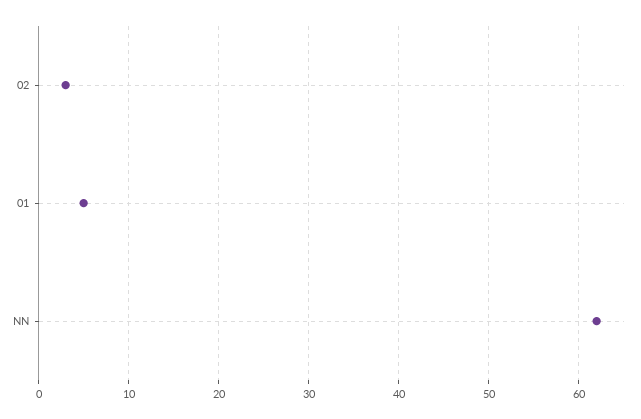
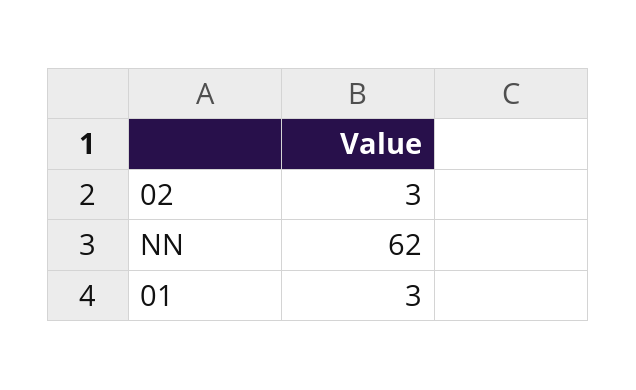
01: 5 -> 3

